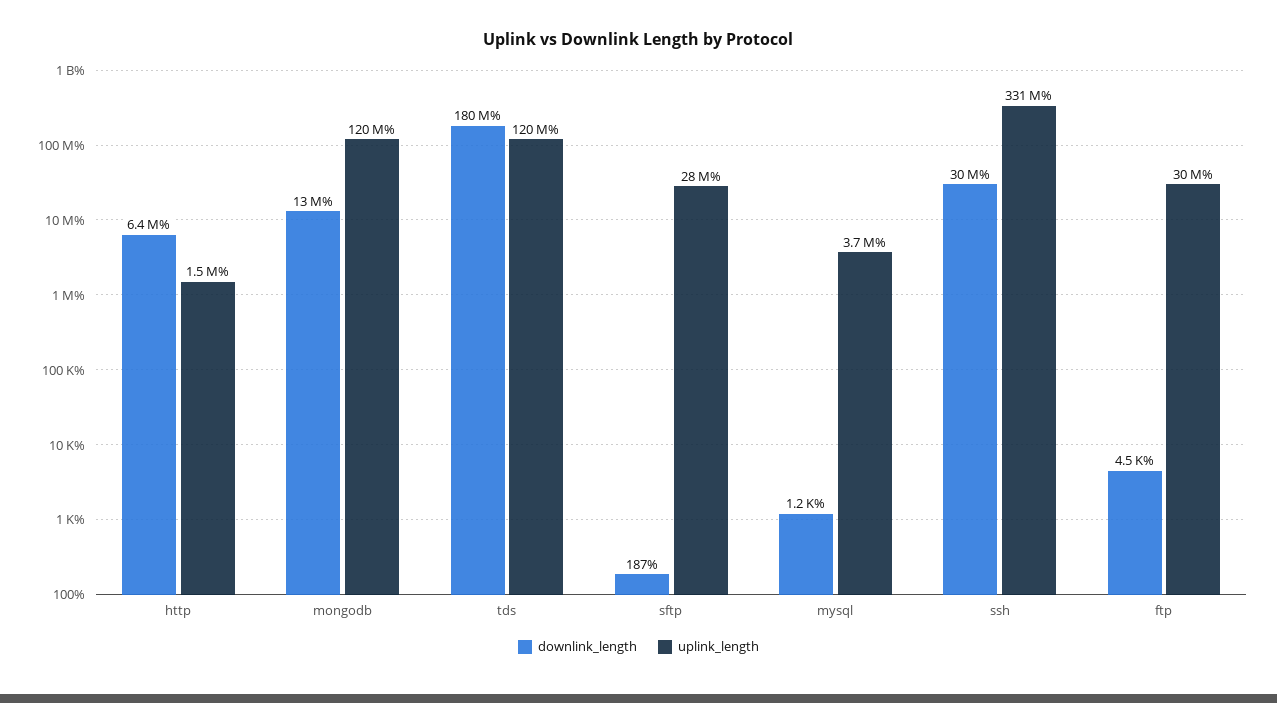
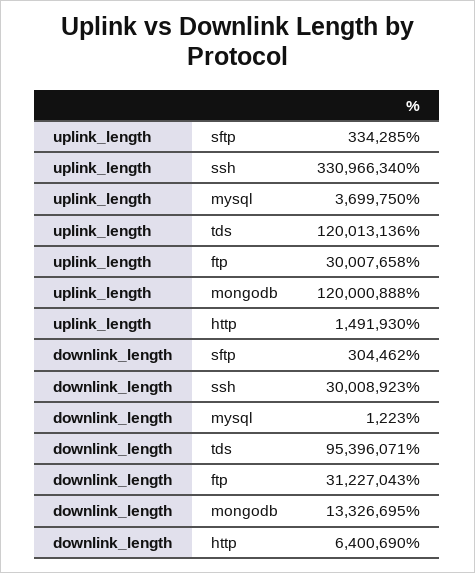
downlink_length, tds: 180000000 -> 95396071
downlink_length, sftp: 187 -> 304462
uplink_length, sftp: 28000000 -> 334285
downlink_length, ftp: 4500 -> 31227043

